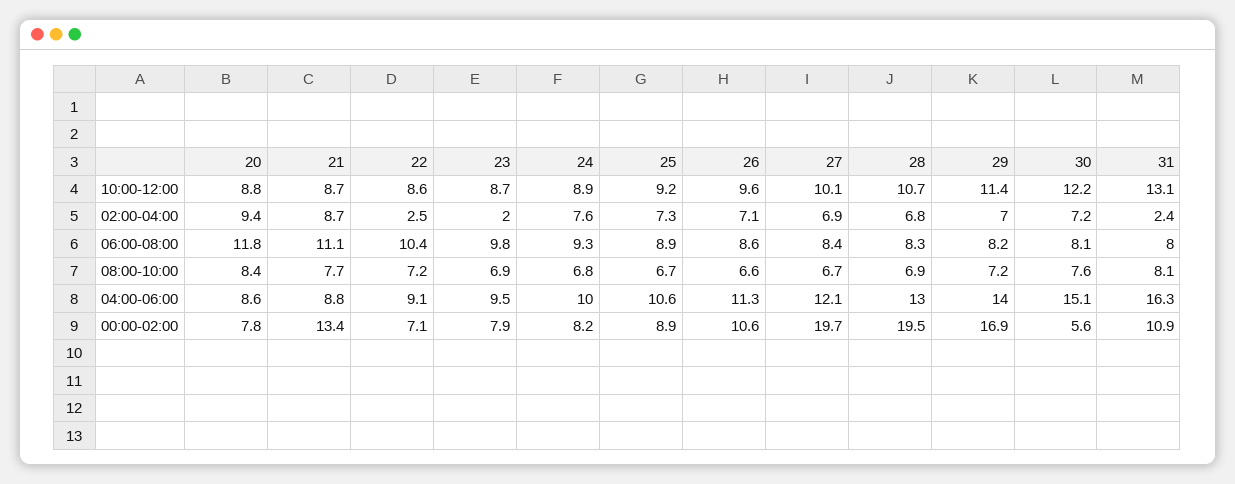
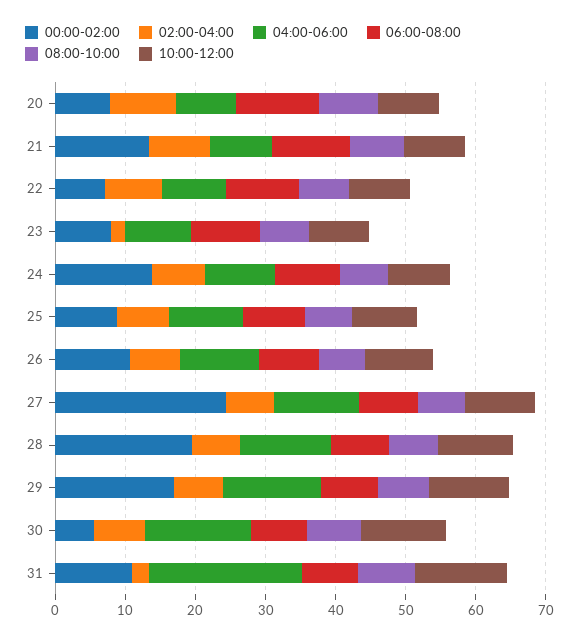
02:00-04:00, 22: 2.5 -> 8
04:00-06:00, 31: 16.3 -> 22
00:00-02:00, 24: 8.2 -> 14
00:00-02:00, 27: 19.7 -> 24

